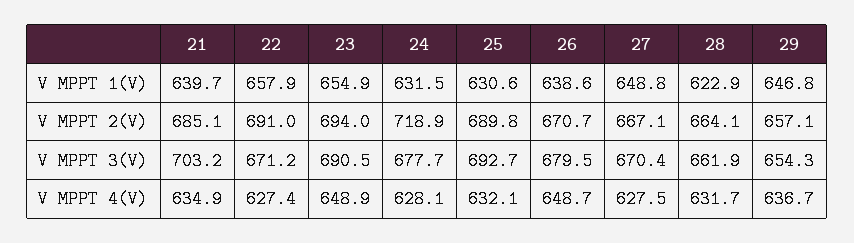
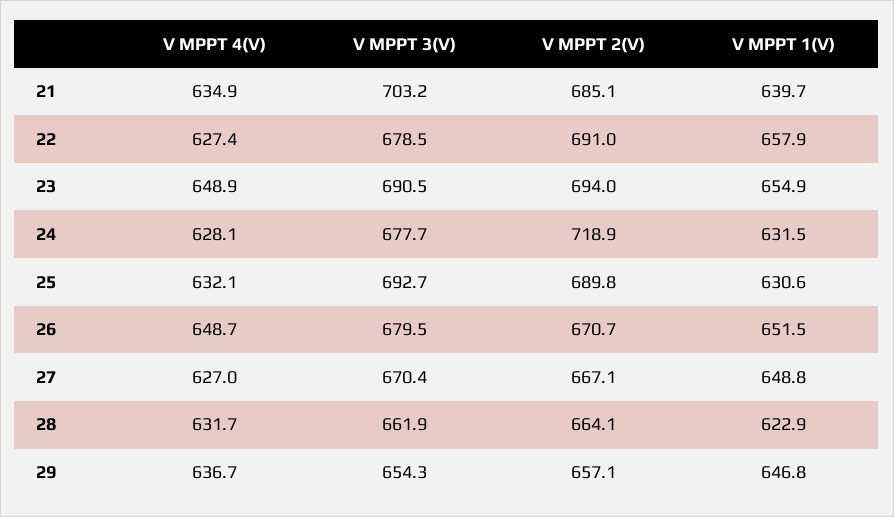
26, V MPPT 1(V): 638.6 -> 651.5
22, V MPPT 3(V): 671.2 -> 678.5
27, V MPPT 4(V): 627.5 -> 627

